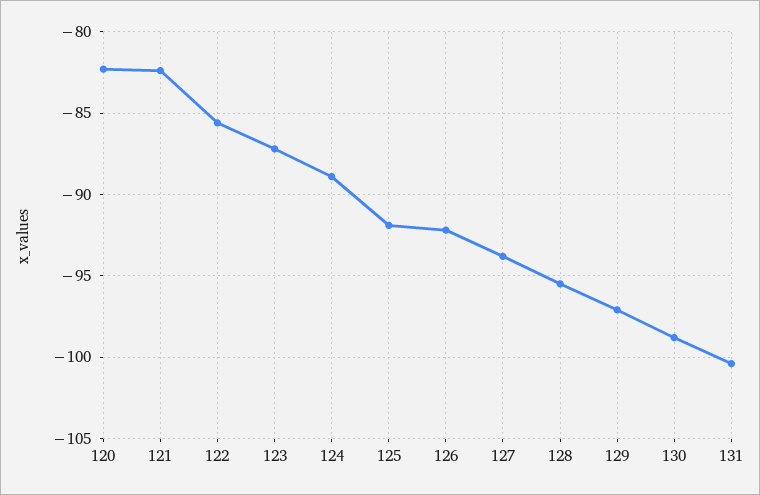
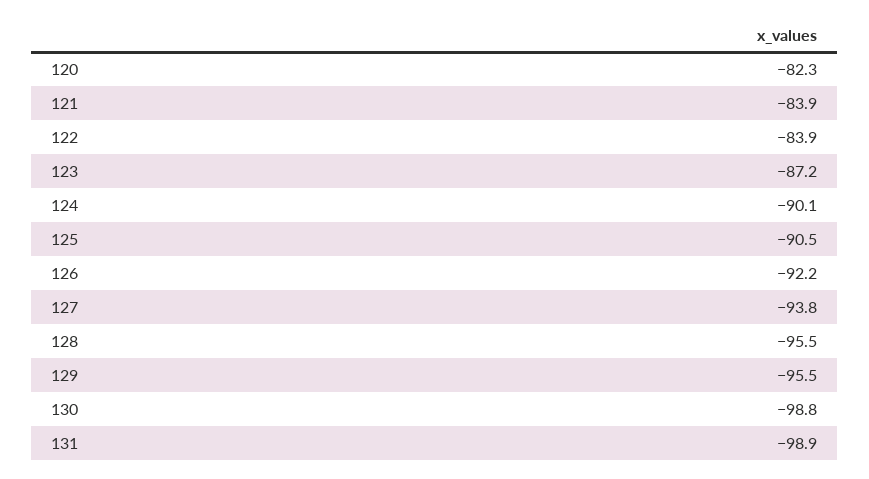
121: -82.5 -> -83.9
122: -85.5 -> -83.9
124: -89 -> -90.1
125: -92 -> -90.5
129: -97 -> -95.5
131: -100.5 -> -98.9

